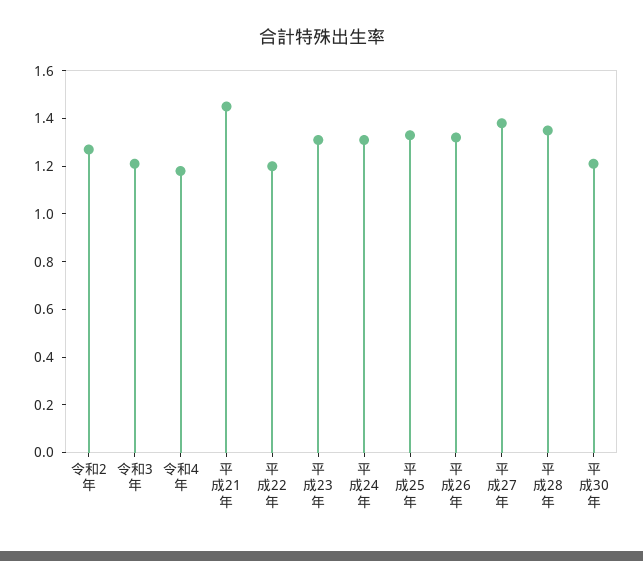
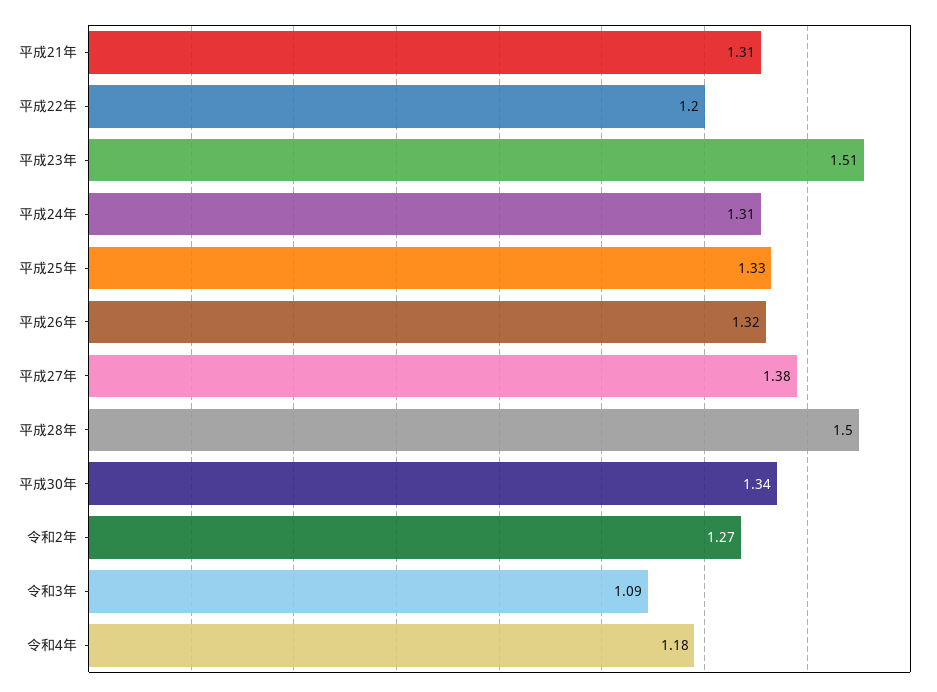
令和3年: 1.2 -> 1.09
平成21年: 1.45 -> 1.31
平成23年: 1.3 -> 1.51
平成28年: 1.35 -> 1.5
平成30年: 1.2 -> 1.34

